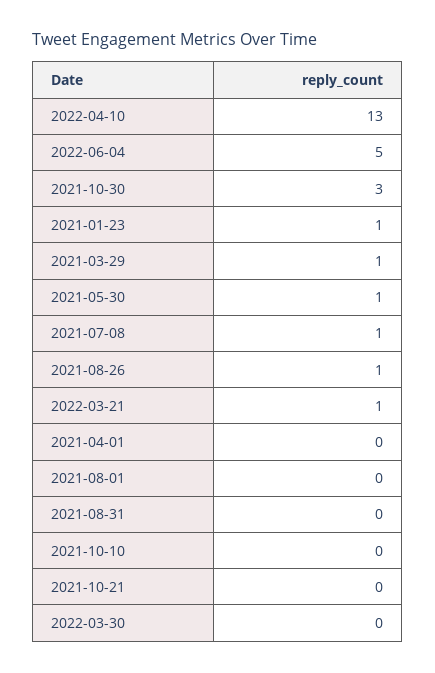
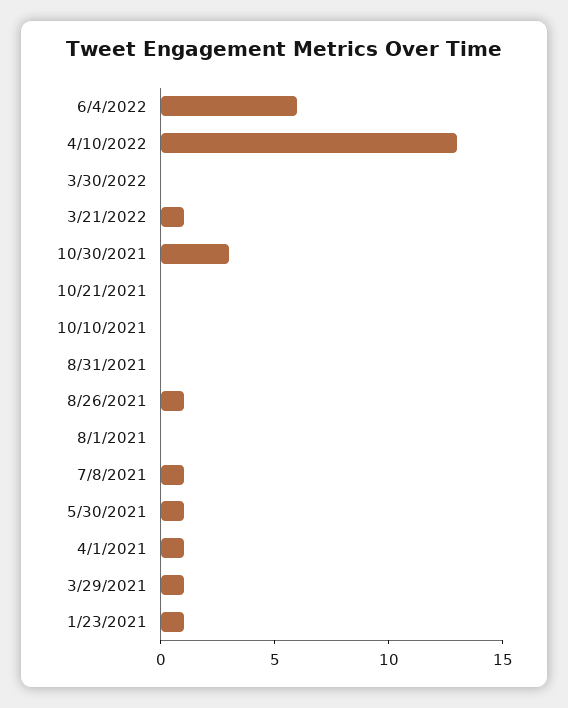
2022-06-04: 5 -> 6
2021-04-01: 0 -> 1

